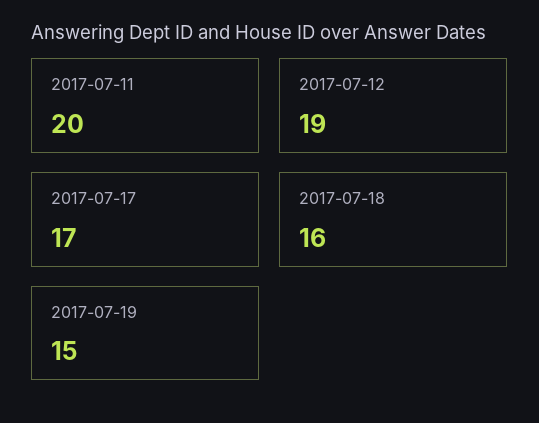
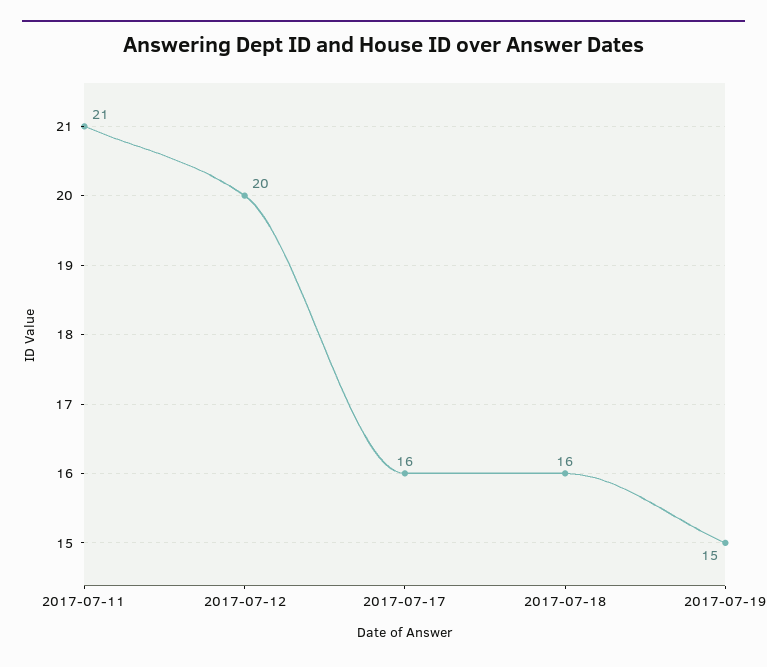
2017-07-11: 20 -> 21
2017-07-12: 19 -> 20
2017-07-17: 17 -> 16

